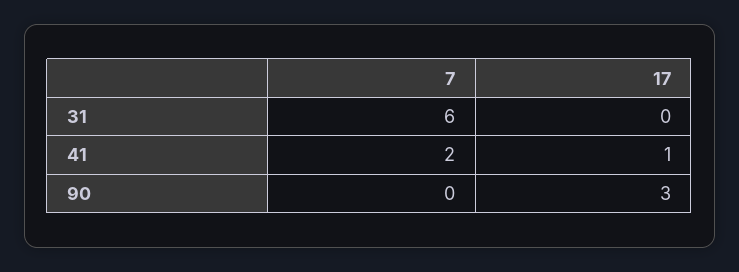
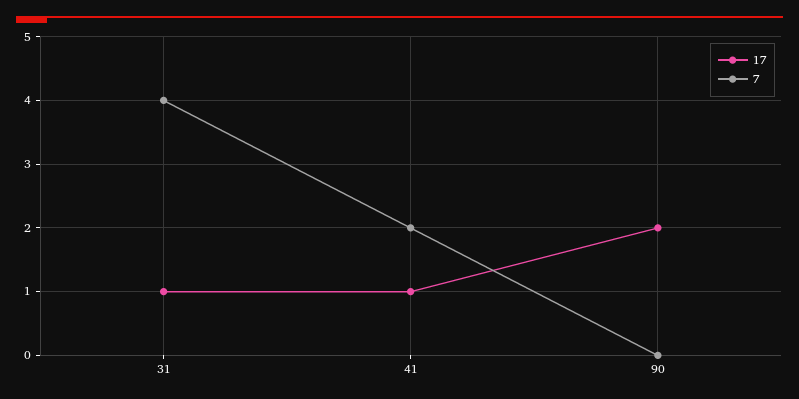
7, 31: 6 -> 4
17, 31: 0 -> 1
17, 90: 3 -> 2

